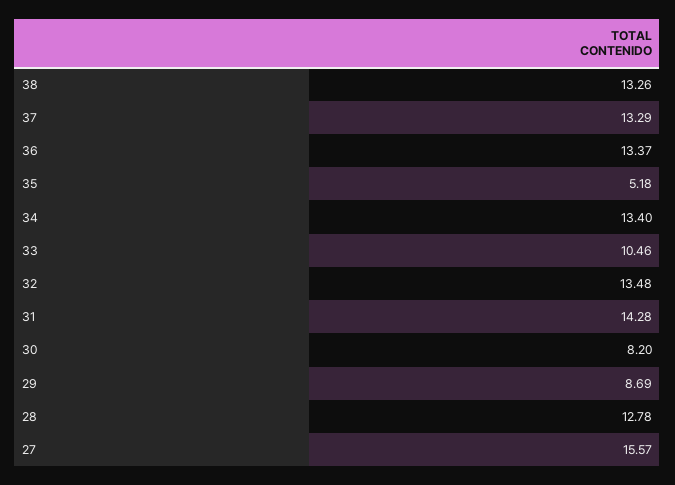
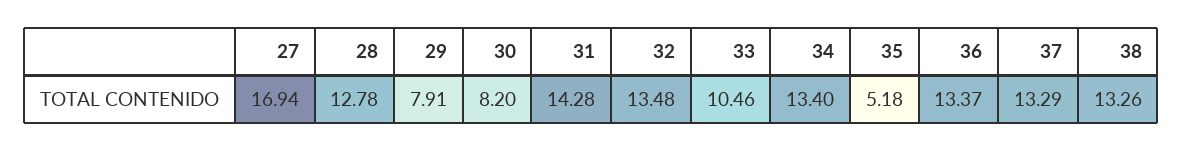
29: 8.69 -> 7.91
27: 15.57 -> 16.94

